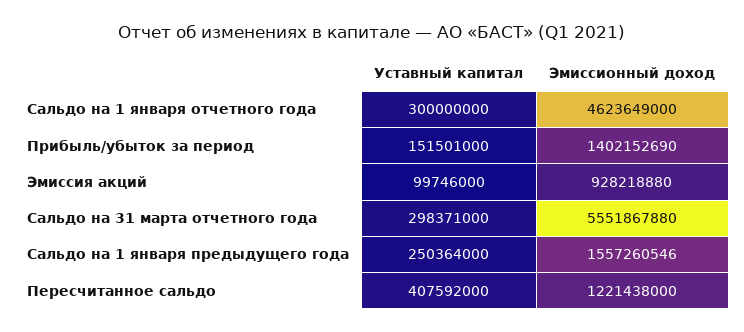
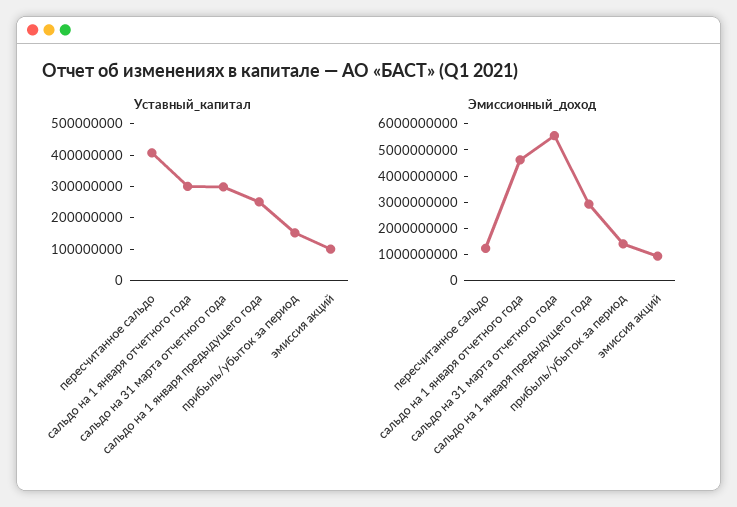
Эмиссионный доход, Сальдо на 1 января предыдущего года: 1557260546 -> 3000000000

